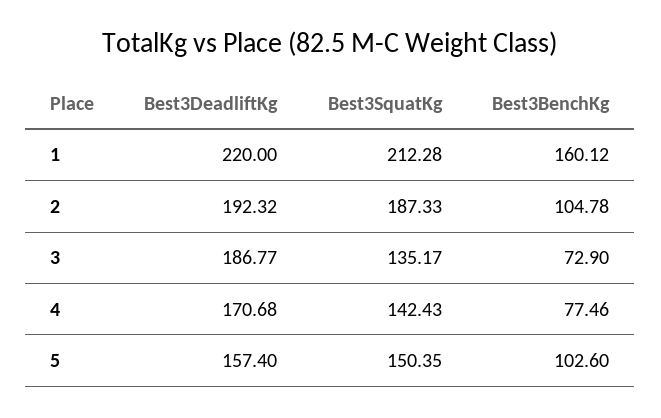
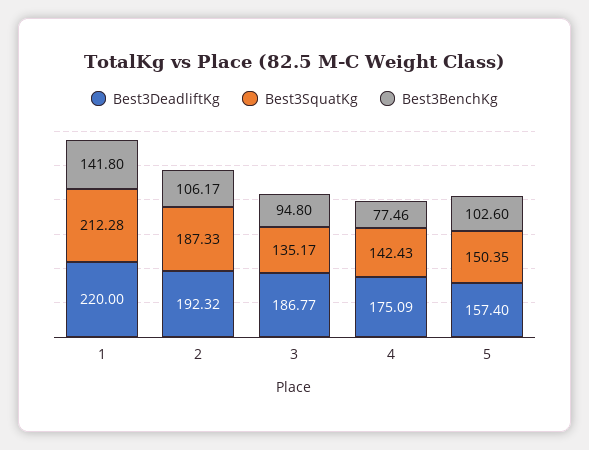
Best3BenchKg, 1: 160.12 -> 141.8
Best3BenchKg, 2: 104.78 -> 106.17
Best3BenchKg, 3: 72.9 -> 94.8
Best3DeadliftKg, 4: 170.68 -> 175.09

